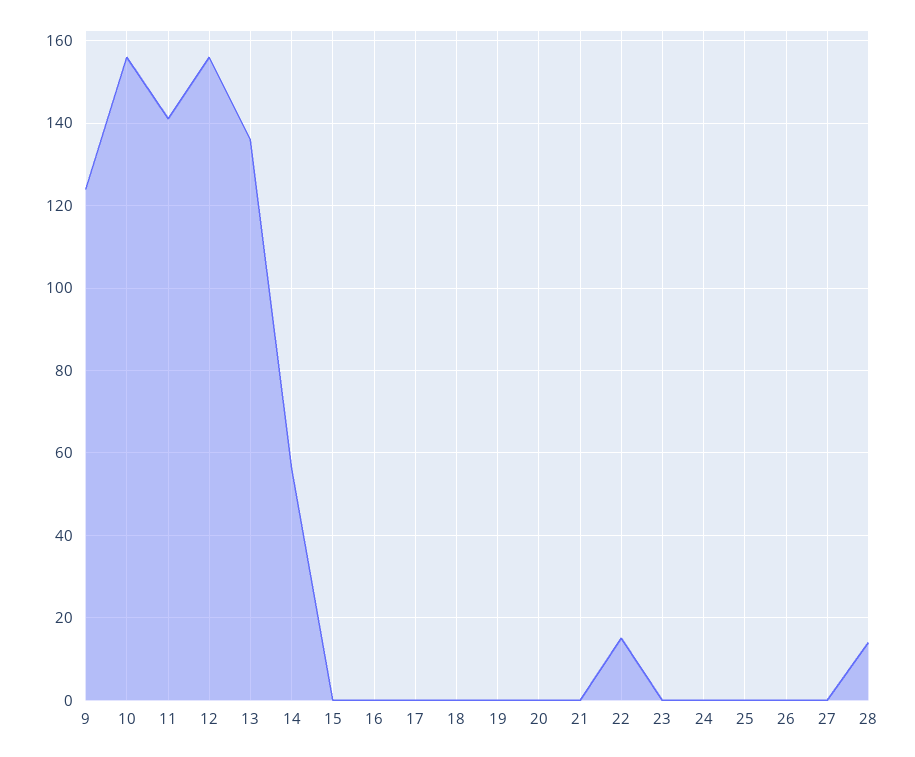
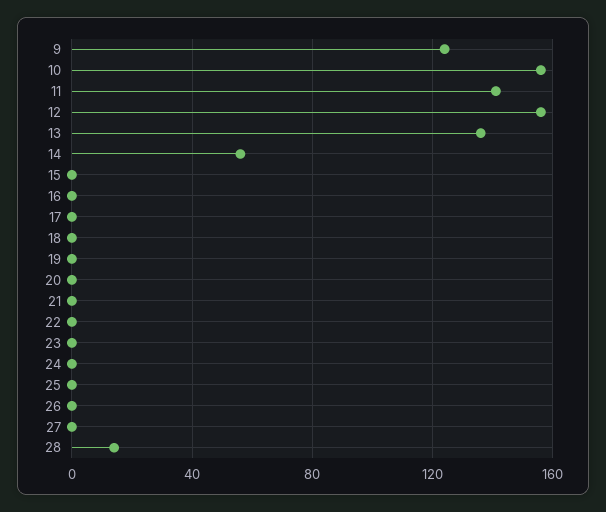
22: 15 -> 0

